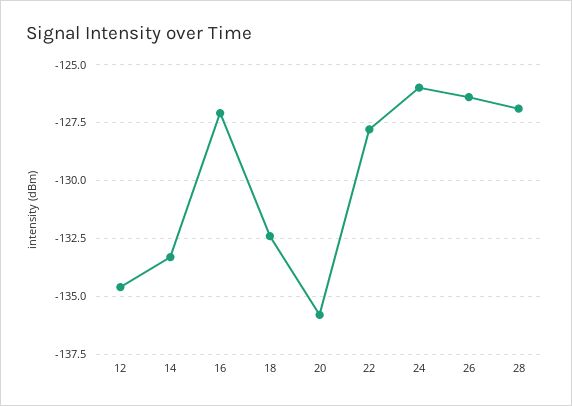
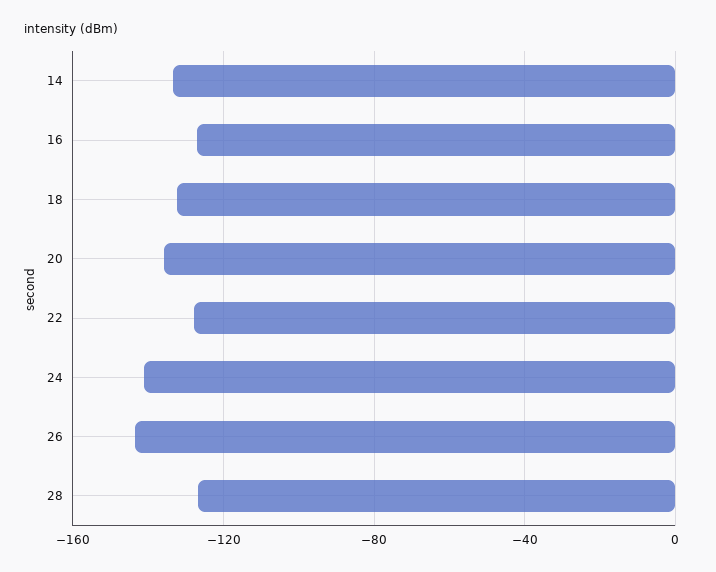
12: -134.5 -> none
24: -126 -> -140
26: -126.5 -> -145

